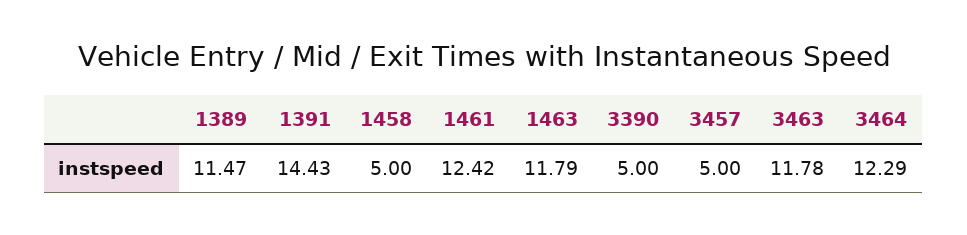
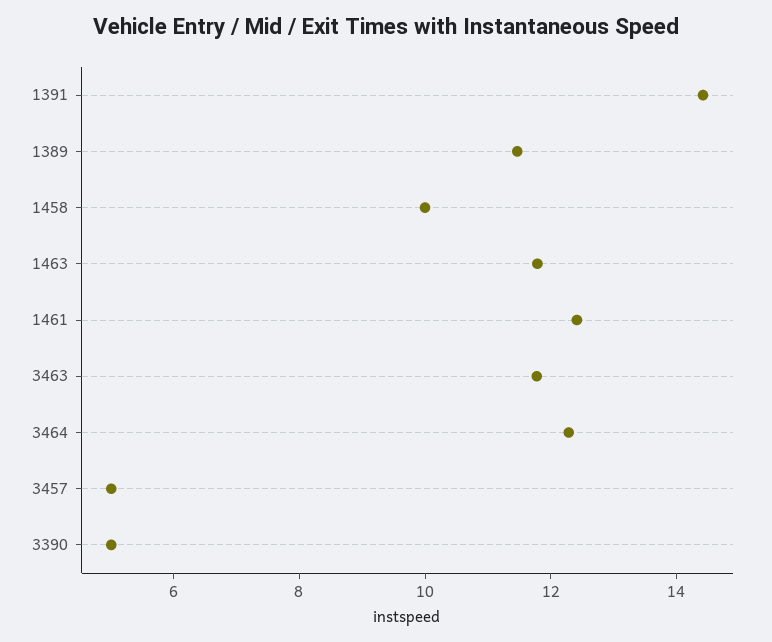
1458: 5 -> 10

